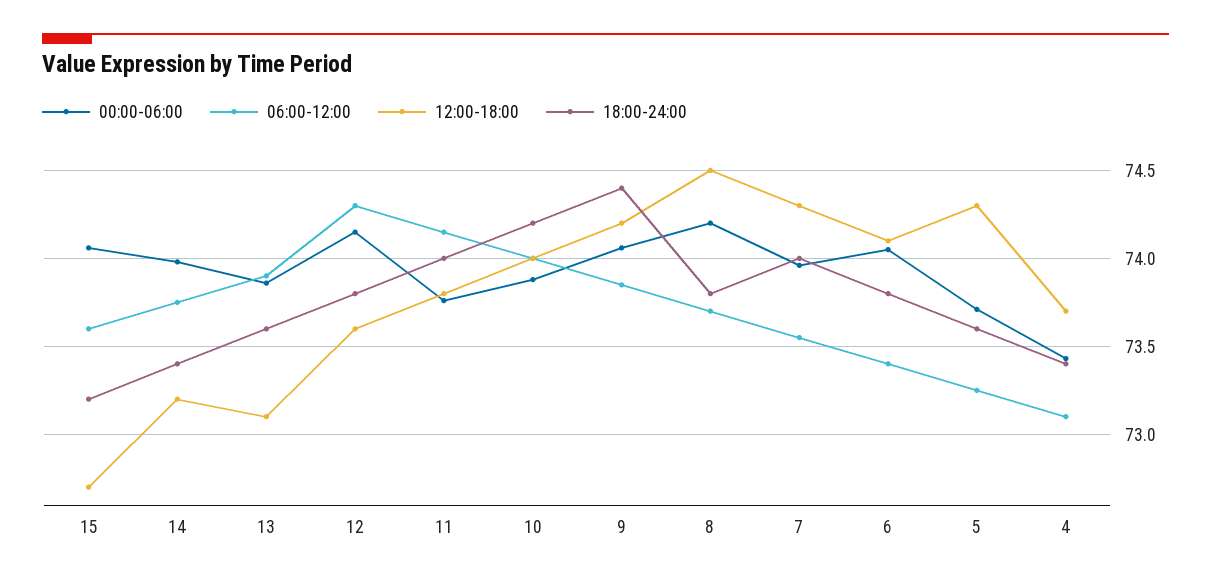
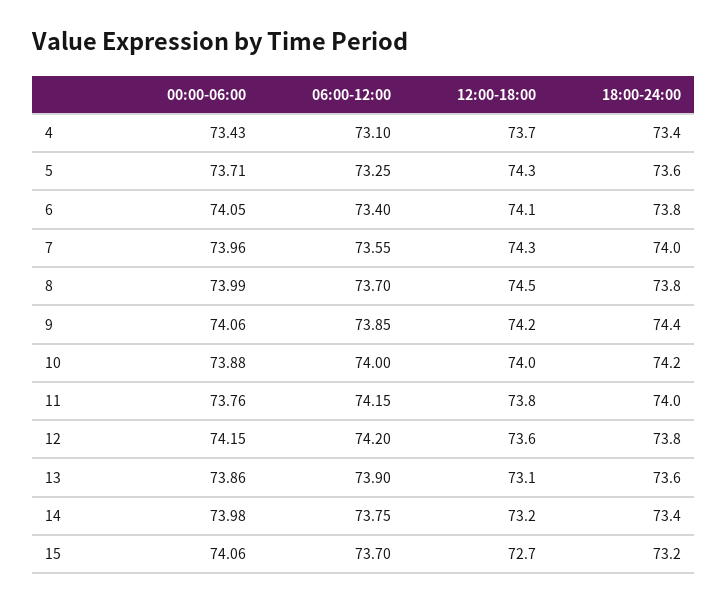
06:00-12:00, 15: 73.6 -> 73.7
06:00-12:00, 12: 74.3 -> 74.2
00:00-06:00, 8: 74.2 -> 73.99

